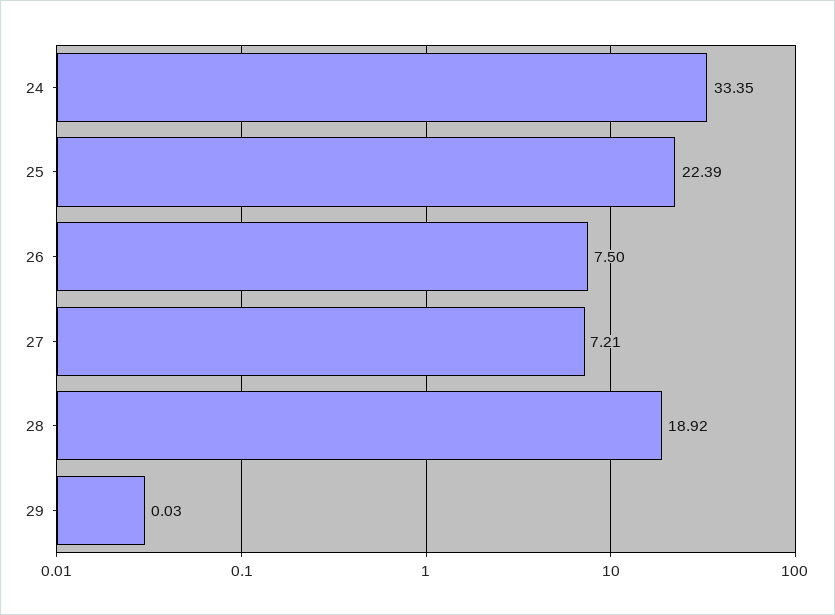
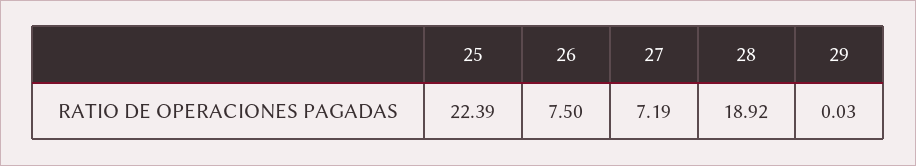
24: 33.35 -> none
27: 7.21 -> 7.19

